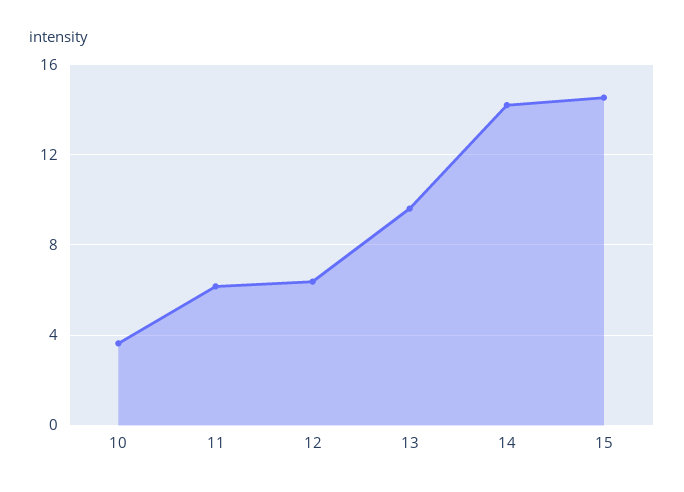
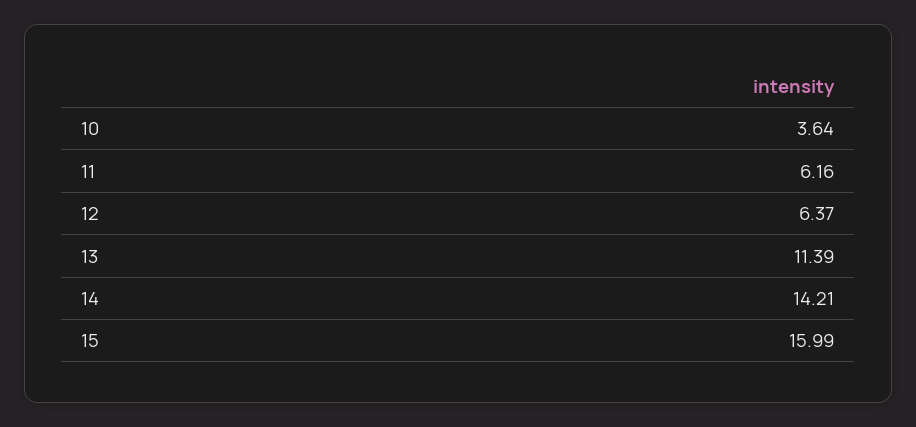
13: 9.5 -> 11.39
15: 14.5 -> 15.99

